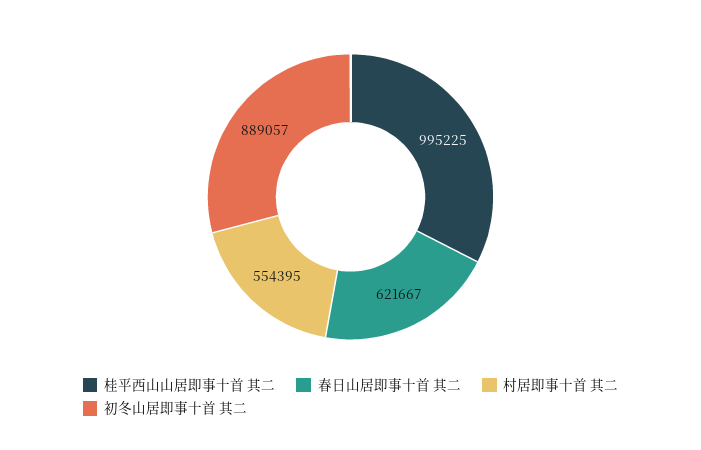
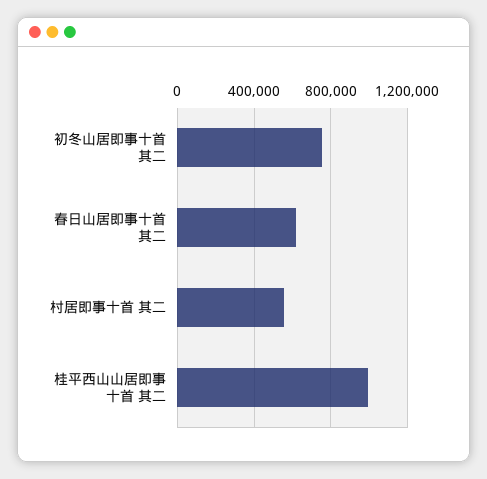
初冬山居即事十首 其二: 889057 -> 750000

